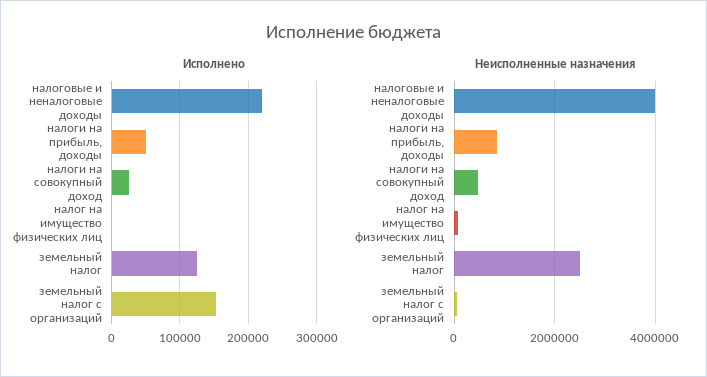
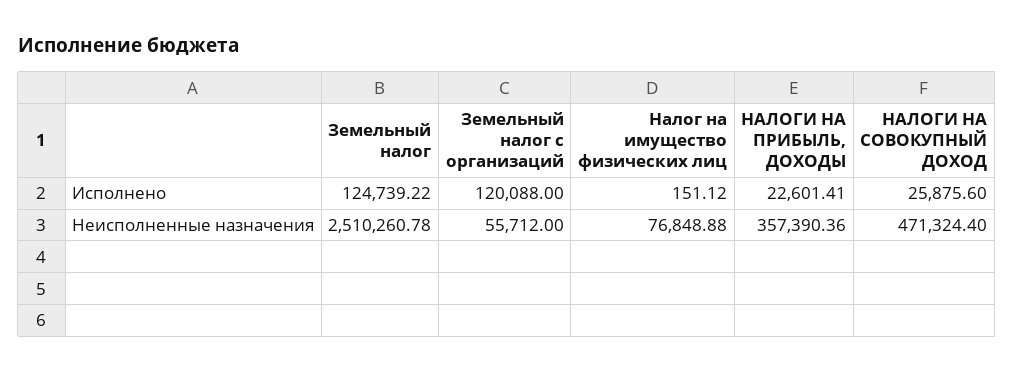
Исполнено, налоговые и неналоговые доходы: 220000 -> none
Исполнено, налоги на прибыль, доходы: 50000 -> 22601.41
Исполнено, земельный налог с организаций: 150000 -> 120088
Неисполненные назначения, налоговые и неналоговые доходы: 4000000 -> none
Неисполненные назначения, налоги на прибыль, доходы: 800000 -> 357390.36

